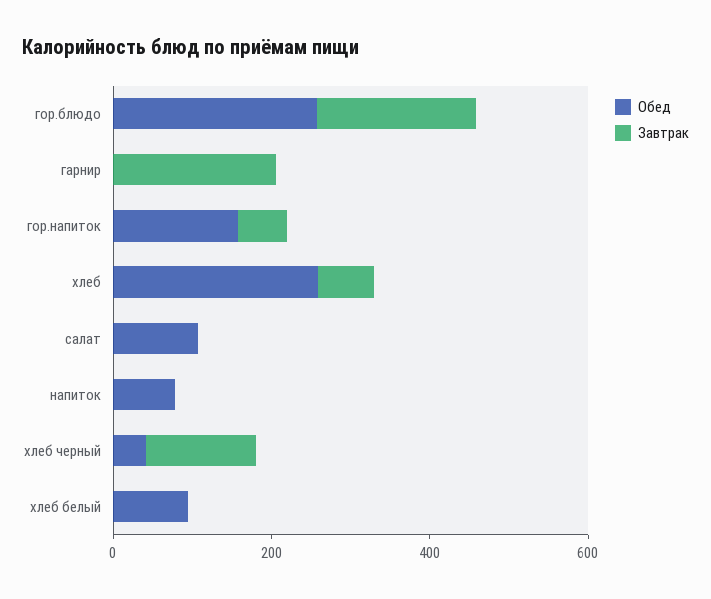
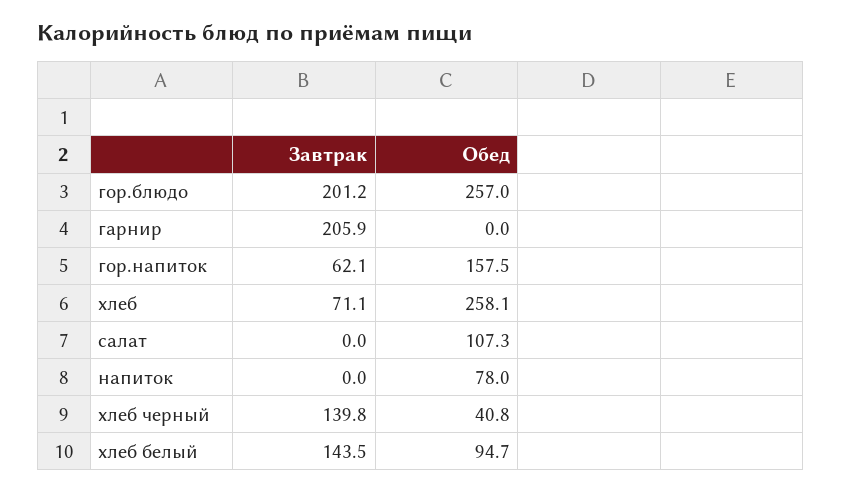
Завтрак, хлеб белый: 0 -> 143.5

